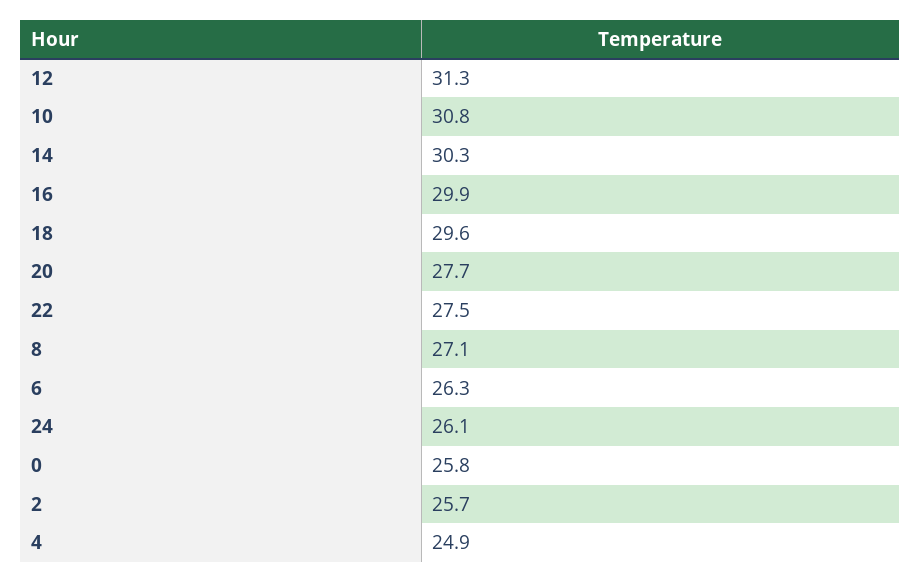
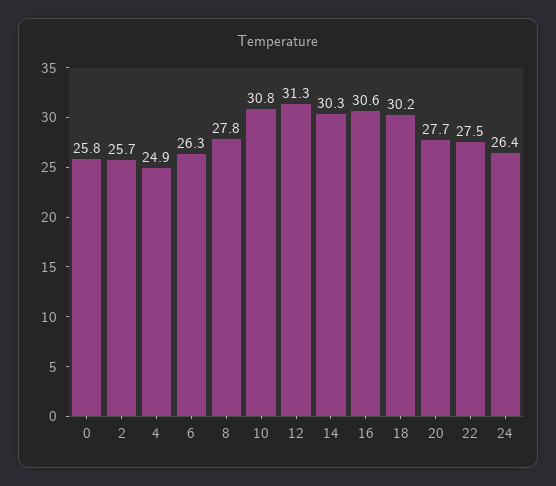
16: 29.9 -> 30.6
18: 29.6 -> 30.2
8: 27.1 -> 27.8
24: 26.1 -> 26.4

